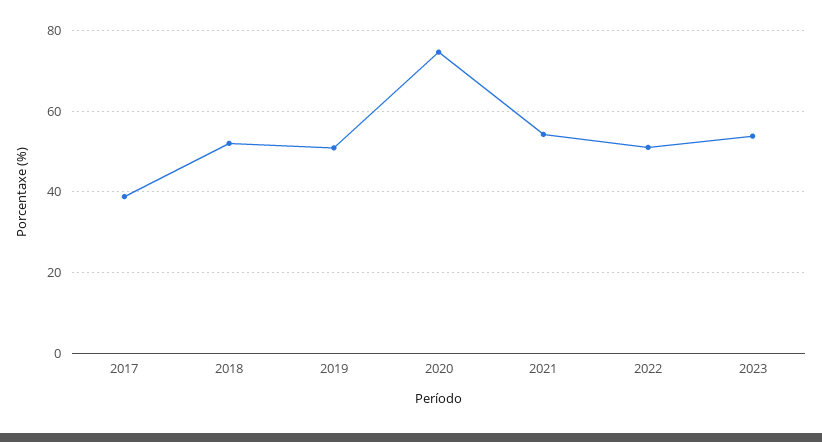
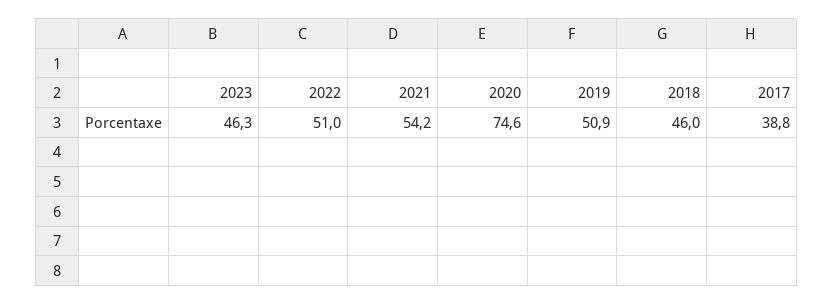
2018: 52 -> 46
2023: 54 -> 46.3

